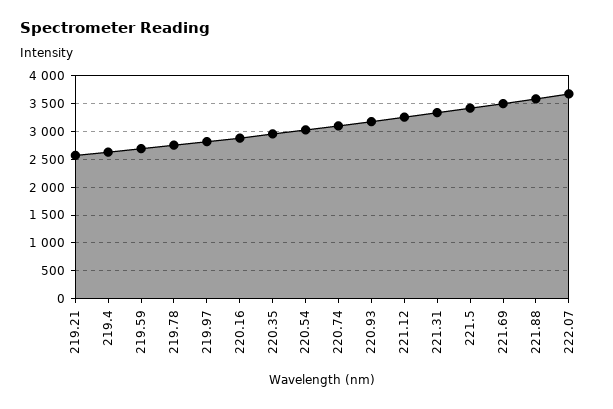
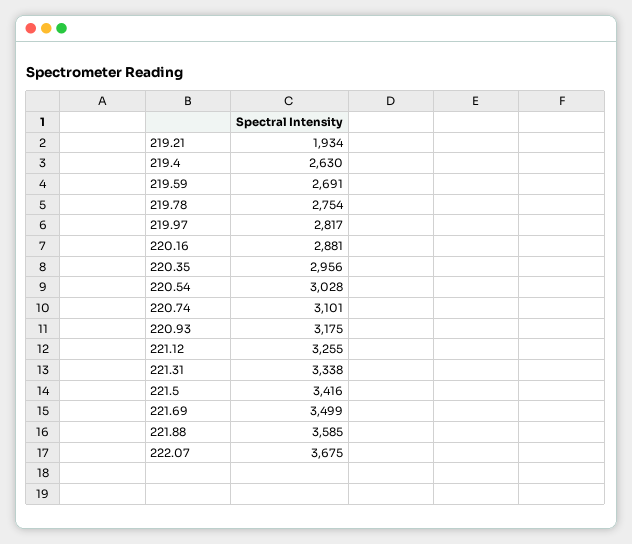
219.21: 2500 -> 1934

